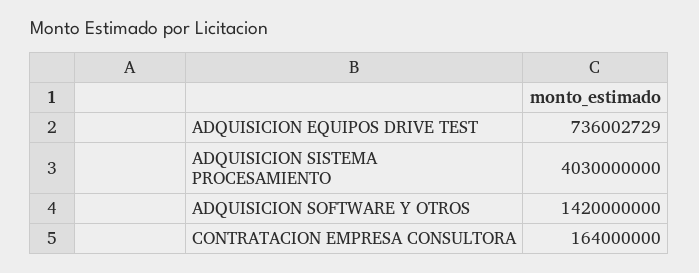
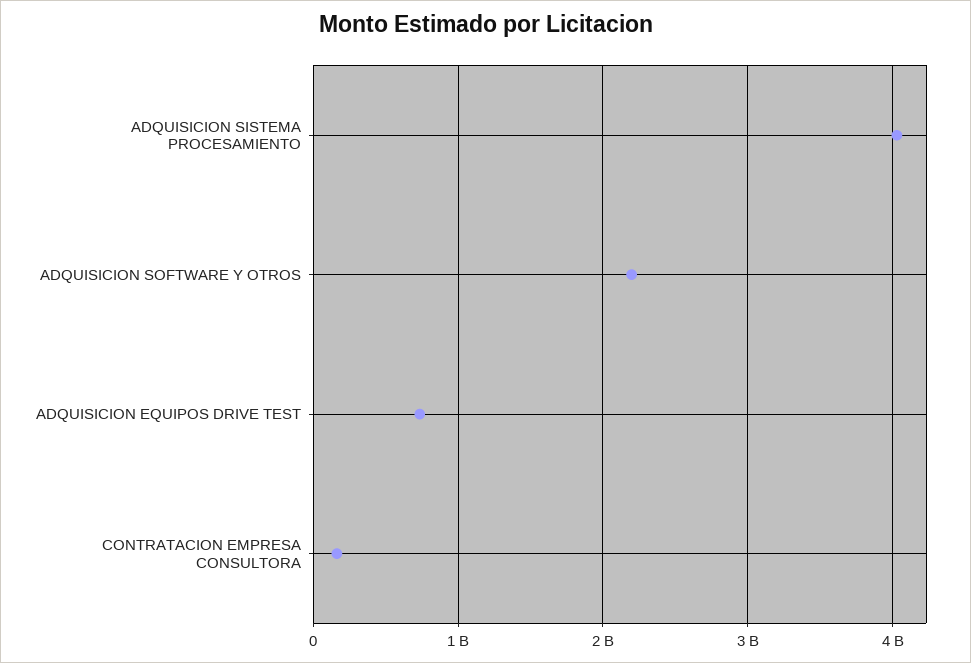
ADQUISICION SOFTWARE Y OTROS: 1420000000 -> 2200000000

